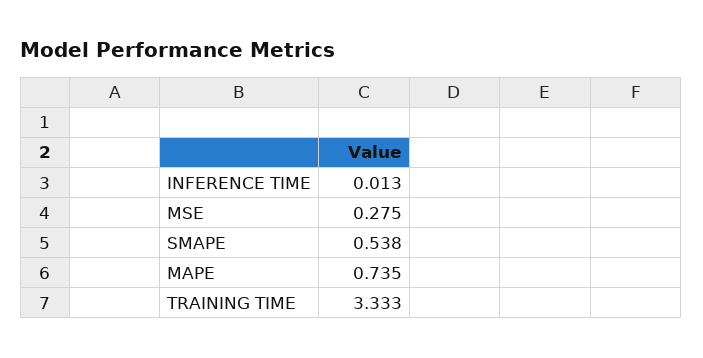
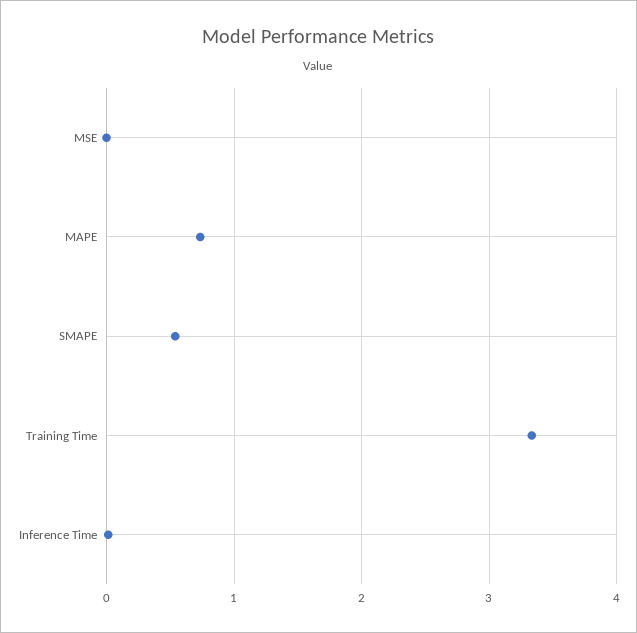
MSE: 0.275 -> 0

